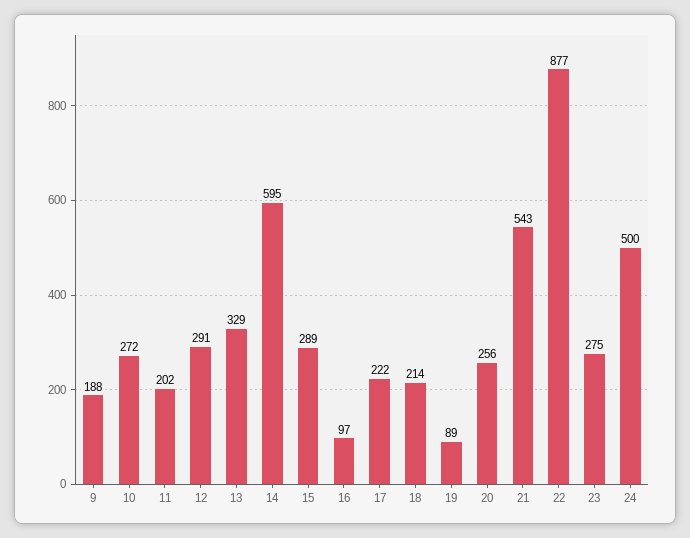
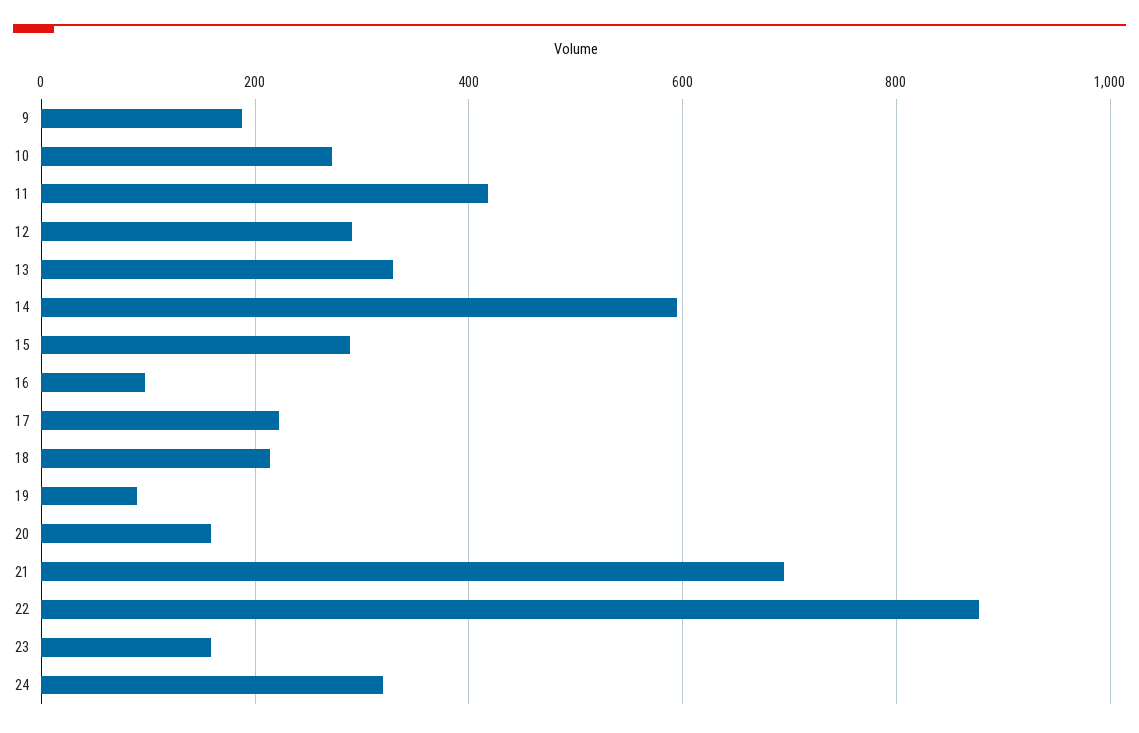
11: 202 -> 420
20: 256 -> 160
21: 543 -> 700
23: 275 -> 160
24: 500 -> 320

